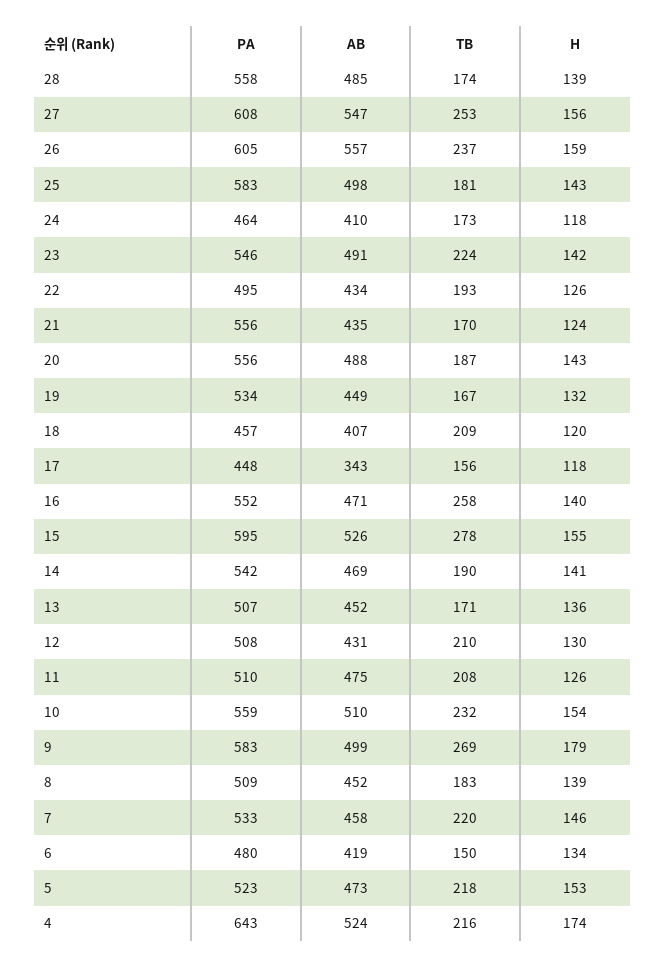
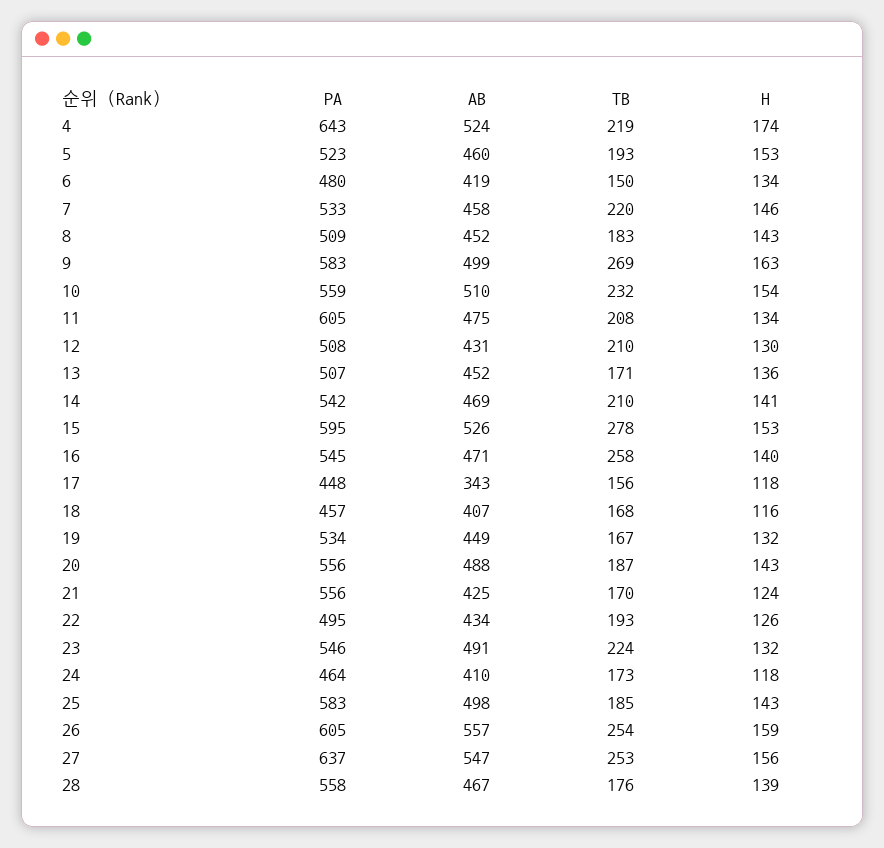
AB, 28: 485 -> 467
TB, 28: 174 -> 176
PA, 27: 608 -> 637
TB, 26: 237 -> 254
TB, 25: 181 -> 185
H, 23: 142 -> 132
AB, 21: 435 -> 425
TB, 18: 209 -> 168
H, 18: 120 -> 116
PA, 16: 552 -> 545
H, 15: 155 -> 153
TB, 14: 190 -> 210
PA, 11: 510 -> 605
H, 11: 126 -> 134
H, 9: 179 -> 163
H, 8: 139 -> 143
AB, 5: 473 -> 460
TB, 5: 218 -> 193
TB, 4: 216 -> 219

